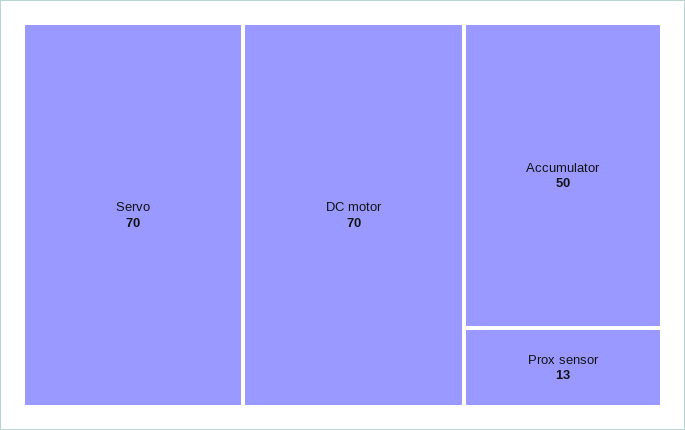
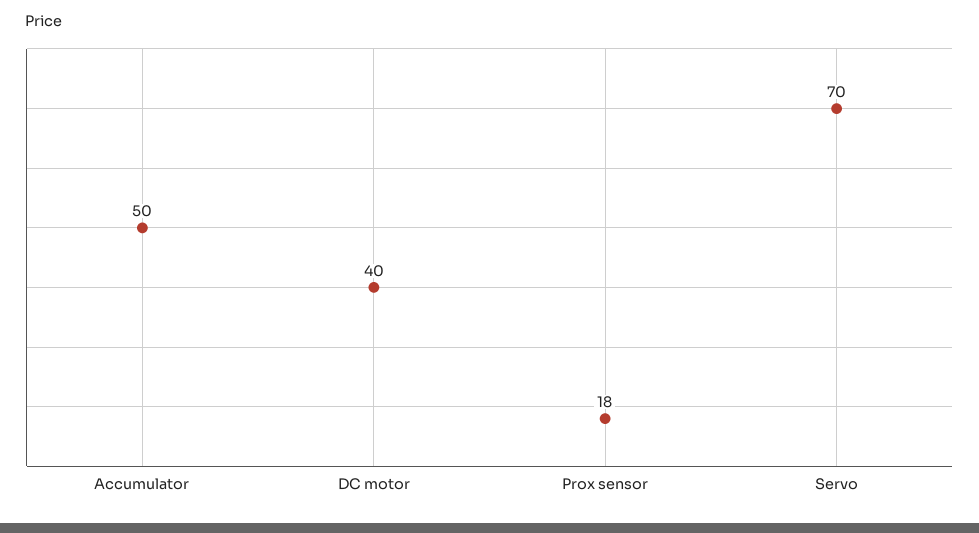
DC motor: 70 -> 40
Prox sensor: 13 -> 18

